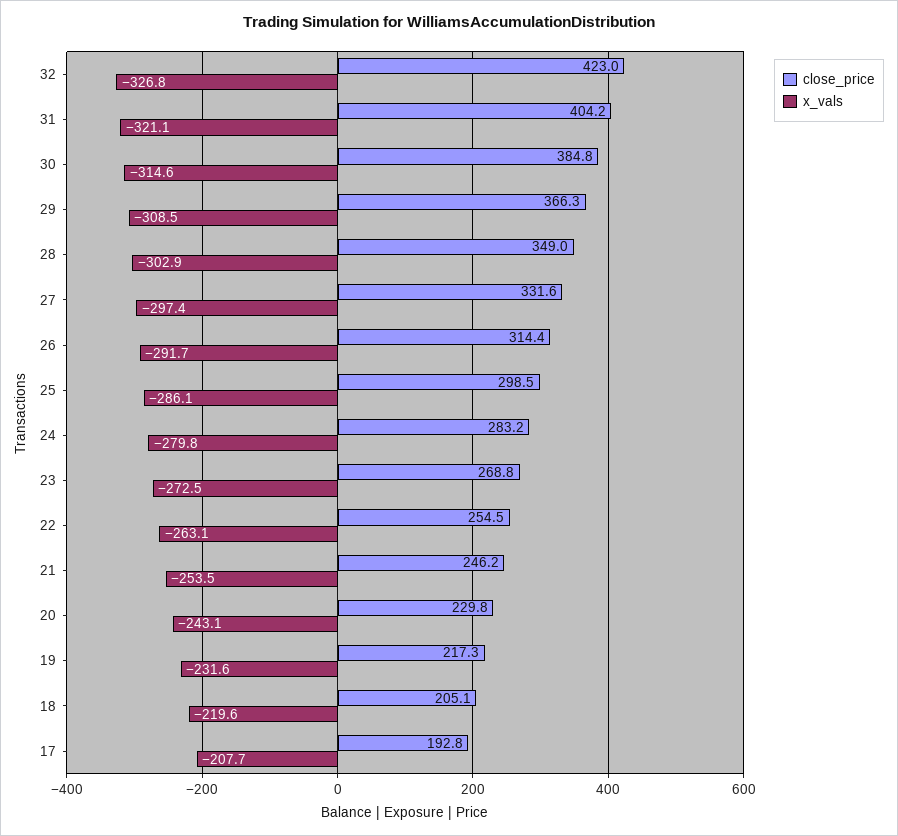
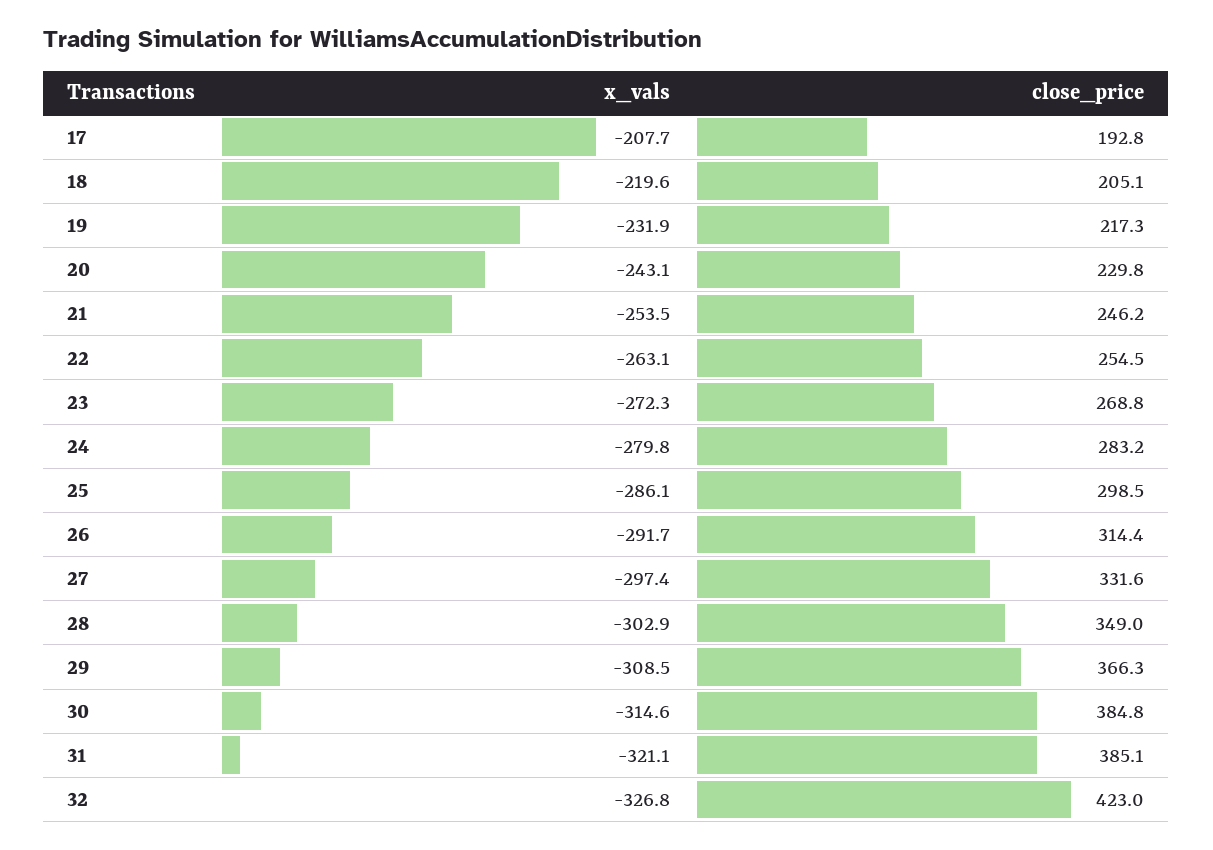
close_price, 31: 404.2 -> 385.1
x_vals, 23: -272.5 -> -272.3
x_vals, 19: -231.6 -> -231.9

